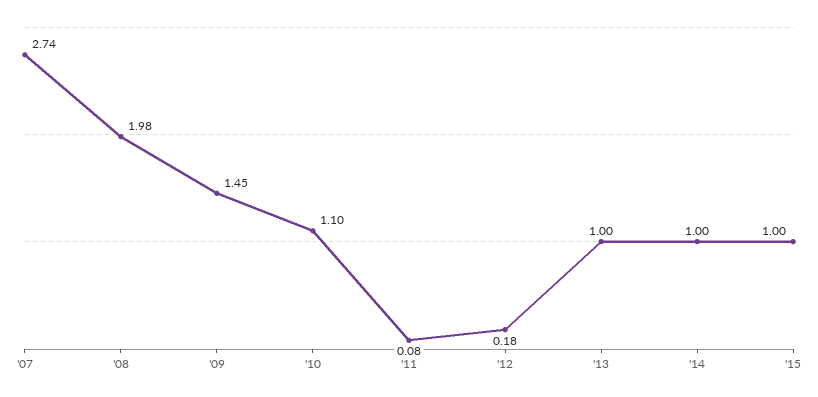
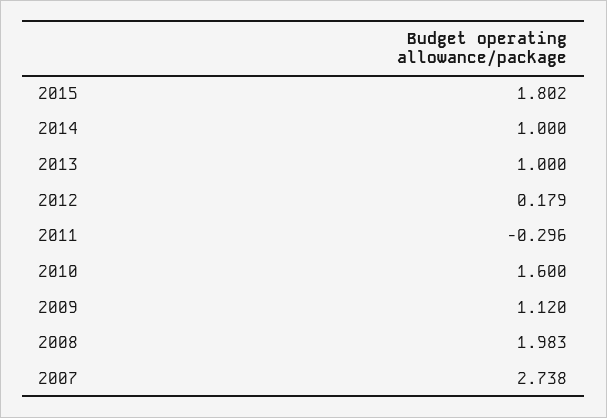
'09: 1.45 -> 1.12
'10: 1.1 -> 1.6
'11: 0.08 -> -0.296
'15: 1 -> 1.802

